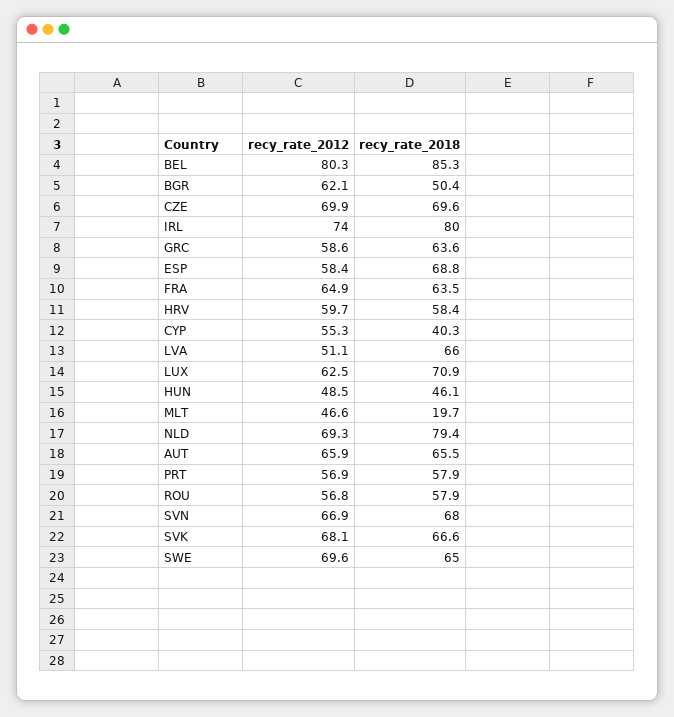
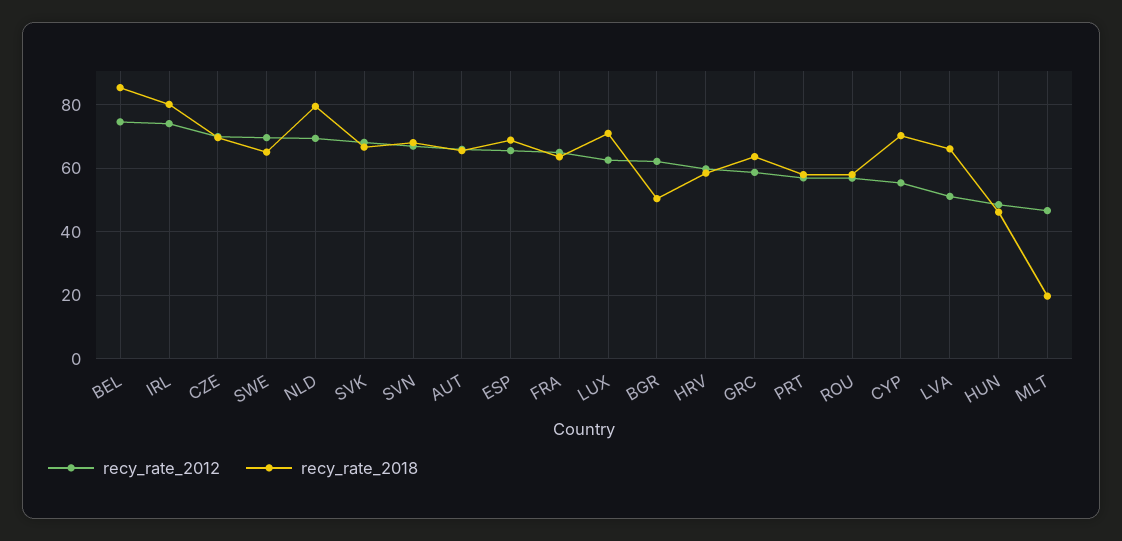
recy_rate_2012, BEL: 80.3 -> 74
recy_rate_2012, ESP: 58.4 -> 66
recy_rate_2018, CYP: 40.3 -> 70

